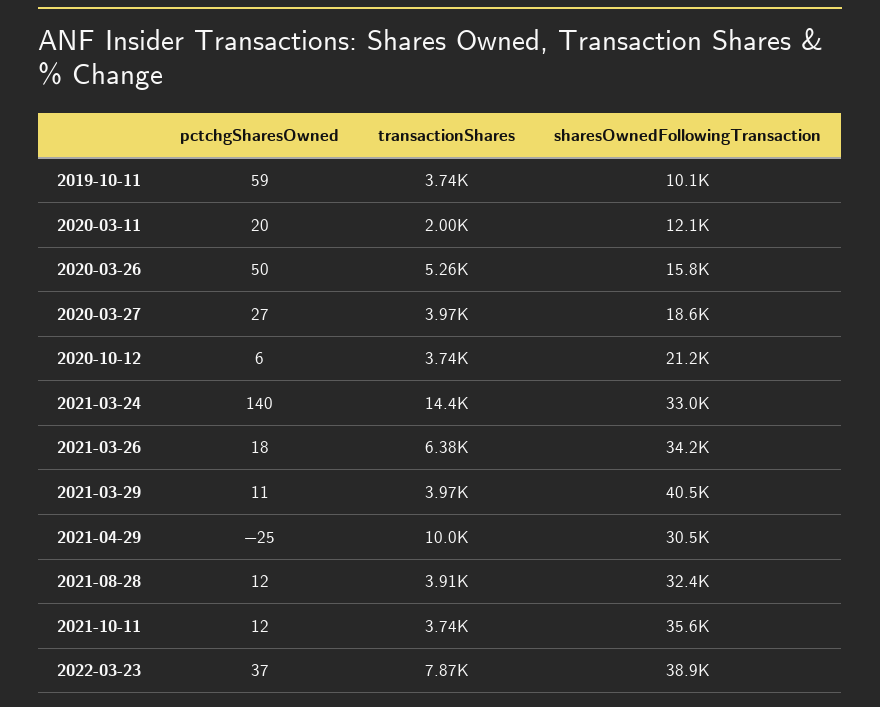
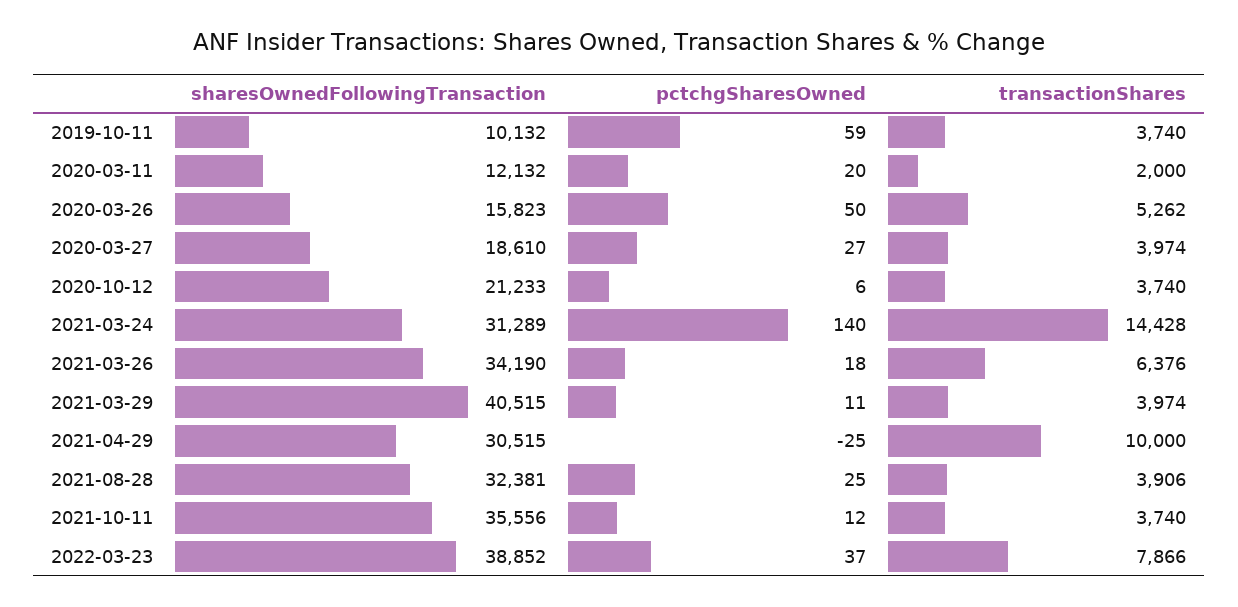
sharesOwnedFollowingTransaction, 2021-03-24: 33000 -> 31289
pctchgSharesOwned, 2021-08-28: 12 -> 25

